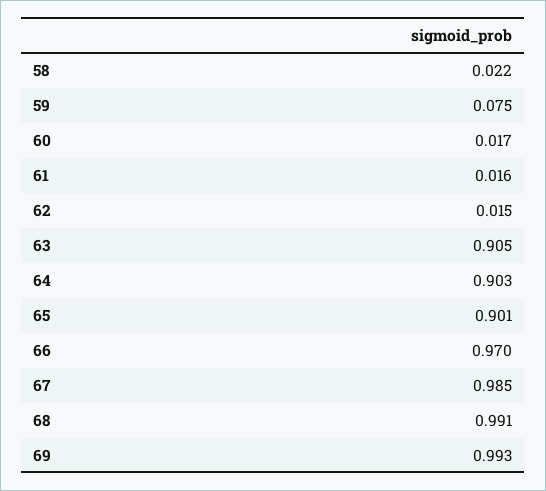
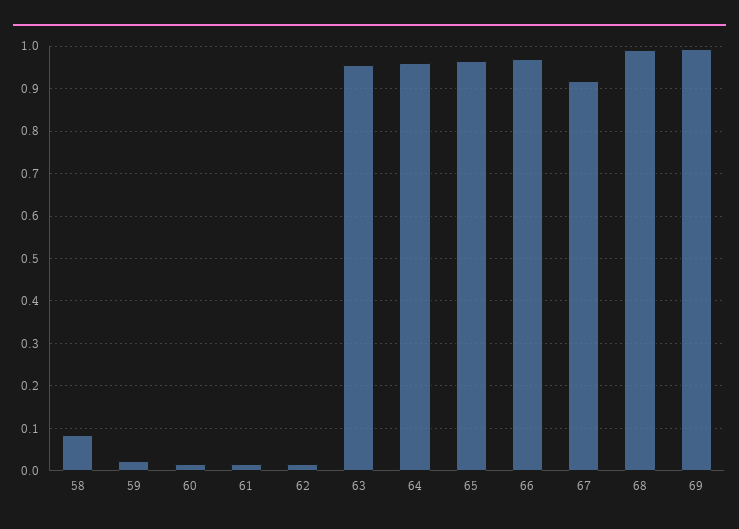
58: 0.022 -> 0.08
59: 0.075 -> 0.02
63: 0.905 -> 0.96
64: 0.903 -> 0.96
65: 0.901 -> 0.96
67: 0.985 -> 0.92

